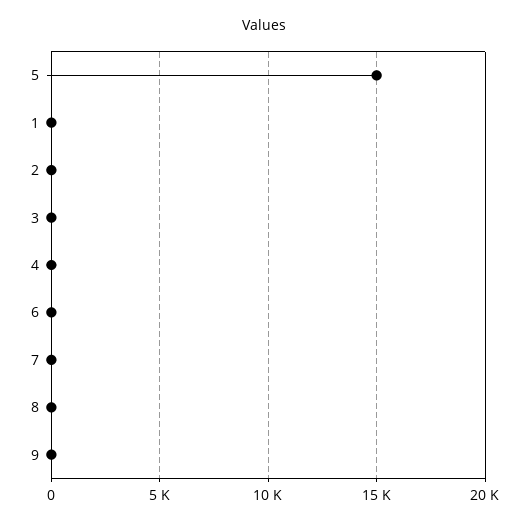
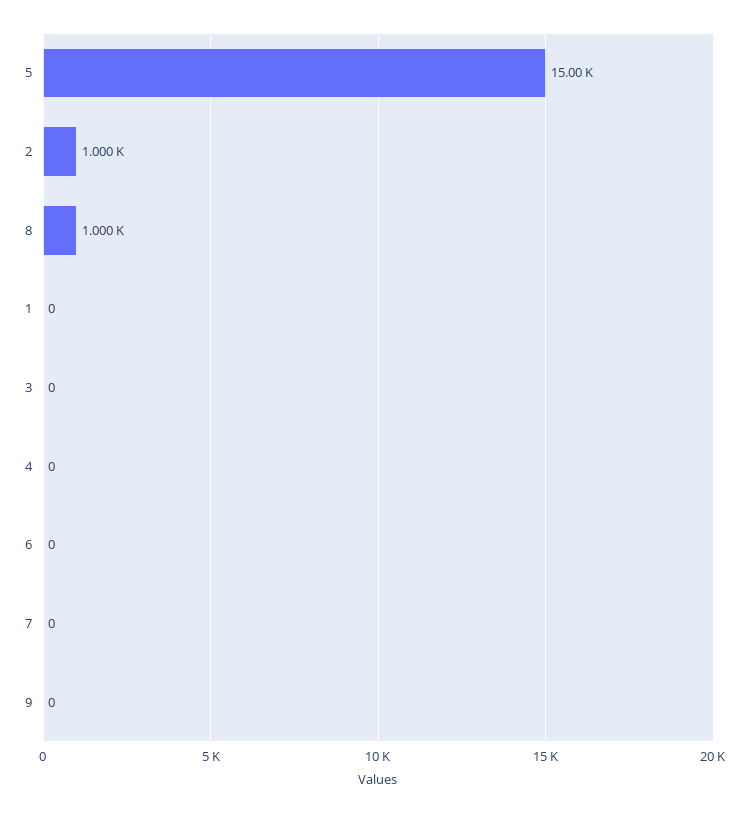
2: 0 -> 1000
8: 0 -> 1000

